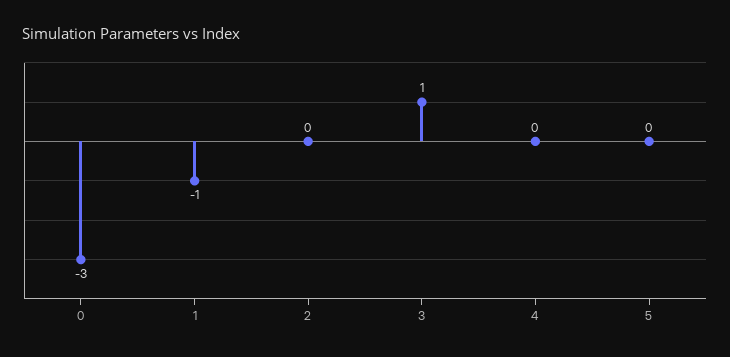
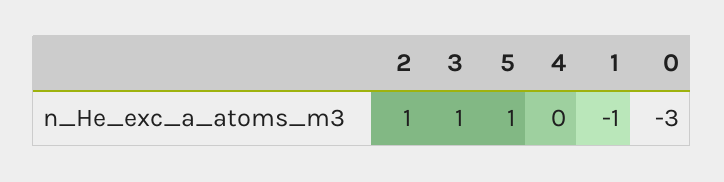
2: 0 -> 1
5: 0 -> 1

